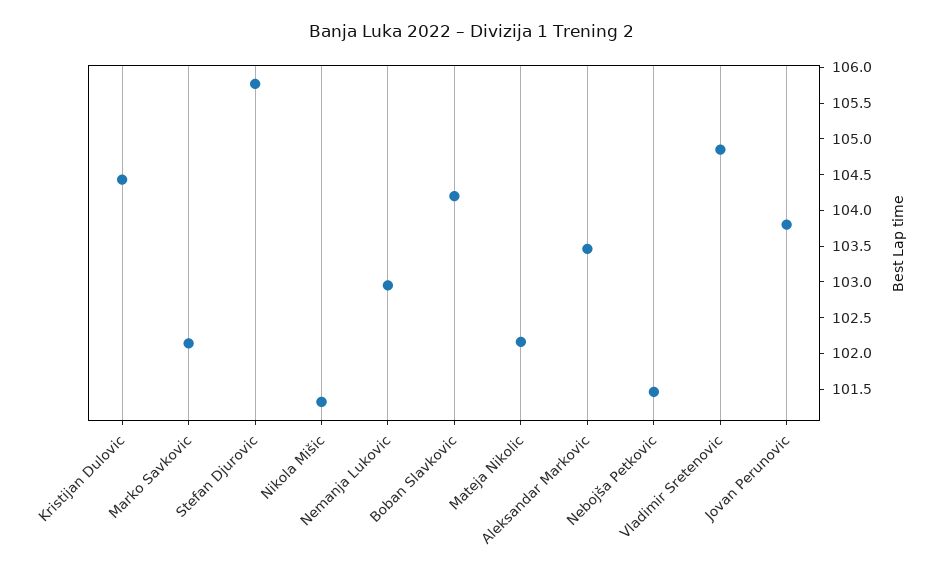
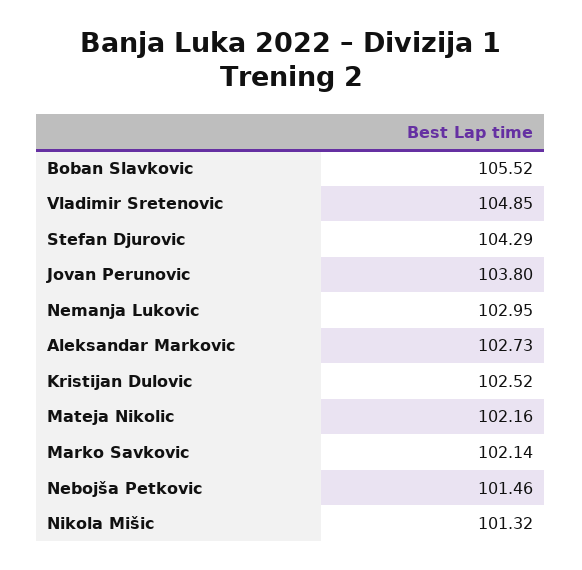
Kristijan Dulovic: 104.5 -> 102.52
Stefan Djurovic: 105.75 -> 104.29
Boban Slavkovic: 104.25 -> 105.52
Aleksandar Markovic: 103.5 -> 102.73

